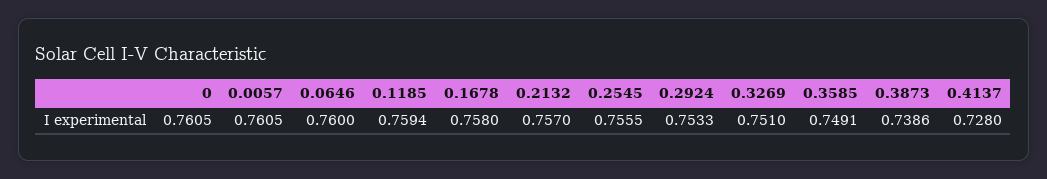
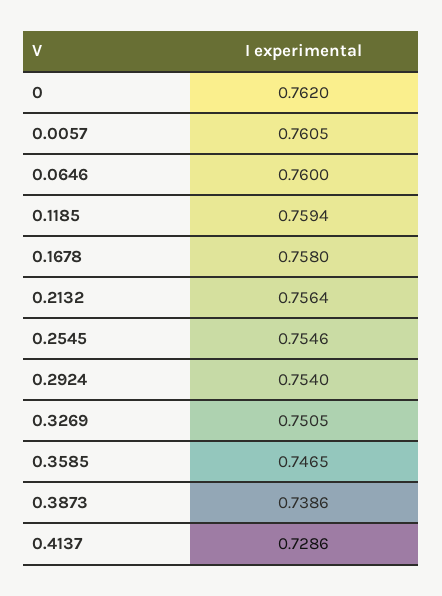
0: 0.7605 -> 0.762
0.2132: 0.757 -> 0.7564
0.2545: 0.7555 -> 0.7546
0.2924: 0.7533 -> 0.754
0.3269: 0.751 -> 0.7505
0.3585: 0.7491 -> 0.7465
0.4137: 0.728 -> 0.7286

